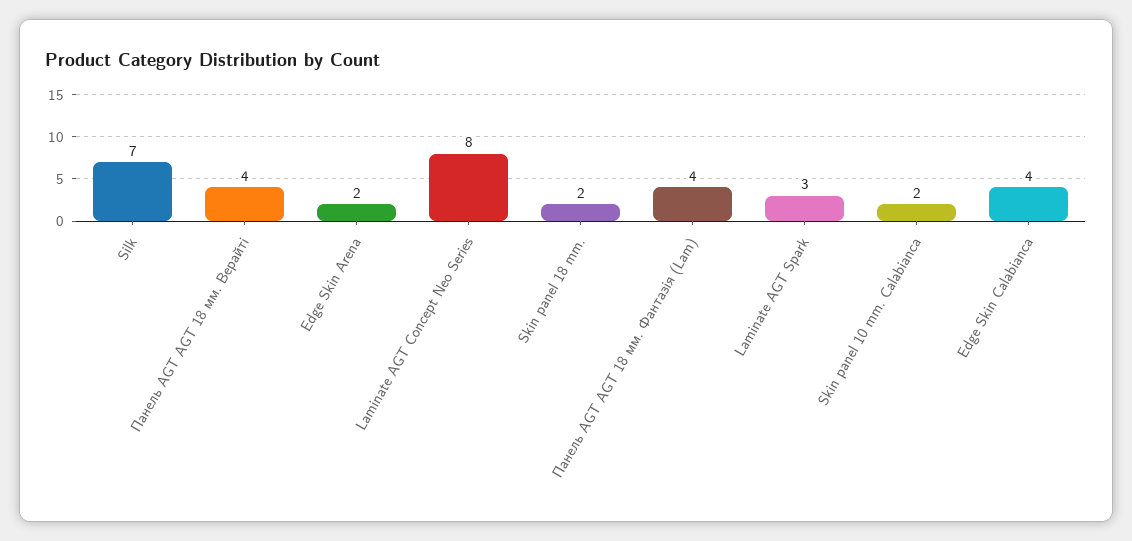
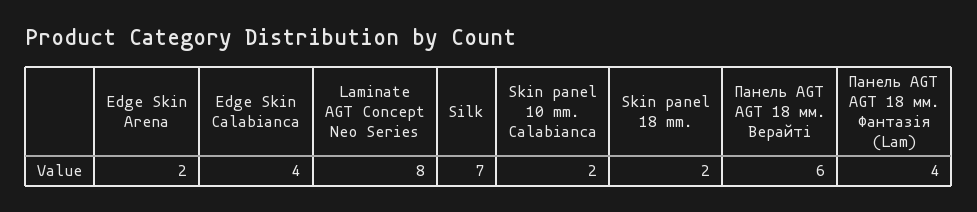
Панель AGT AGT 18 мм. Верайті: 4 -> 6
Laminate AGT Spark: 3 -> none

